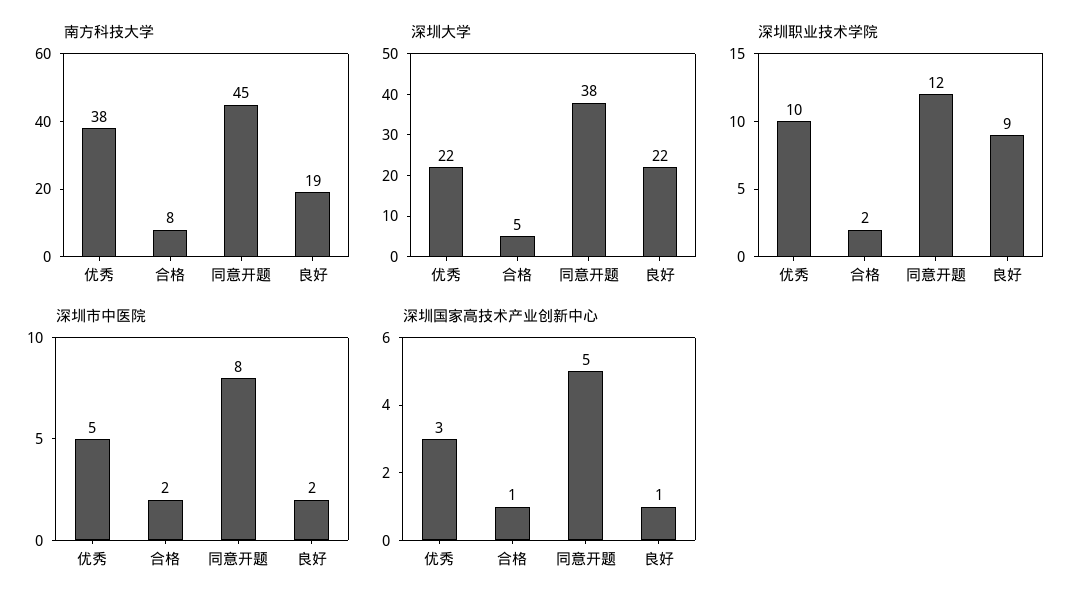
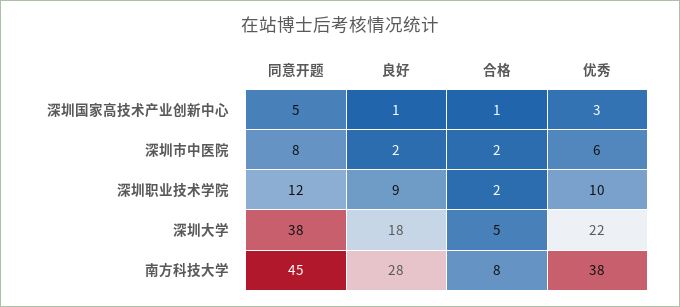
南方科技大学, 良好: 19 -> 28
深圳大学, 良好: 22 -> 18
深圳市中医院, 优秀: 5 -> 6

